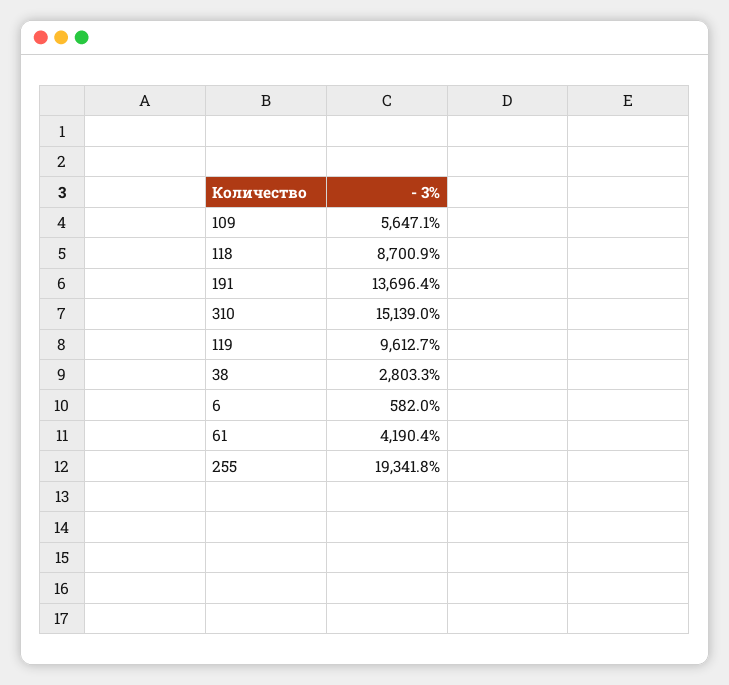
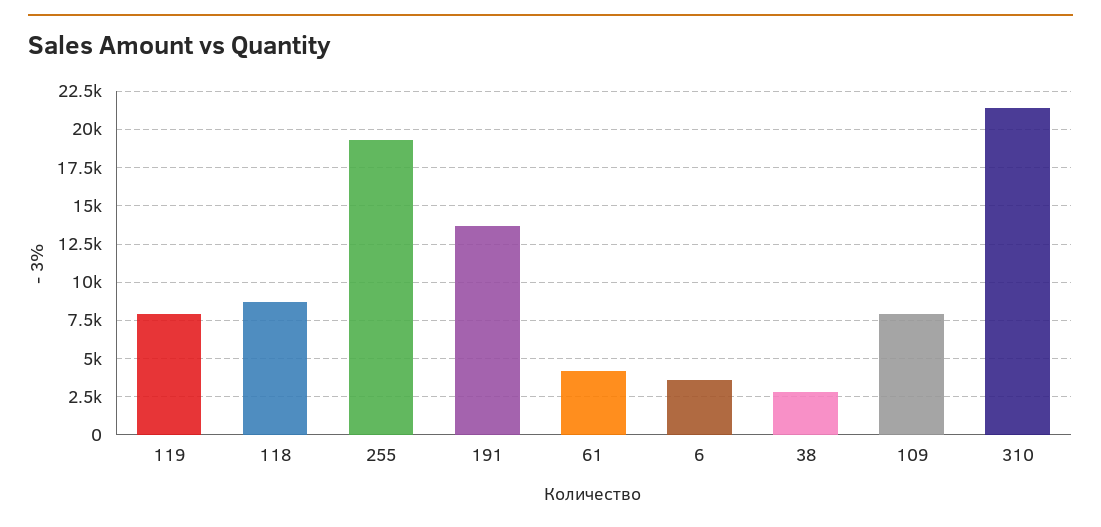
109: 5647.1 -> 8000
310: 15139 -> 21500
119: 9612.7 -> 8000
6: 582 -> 3500

